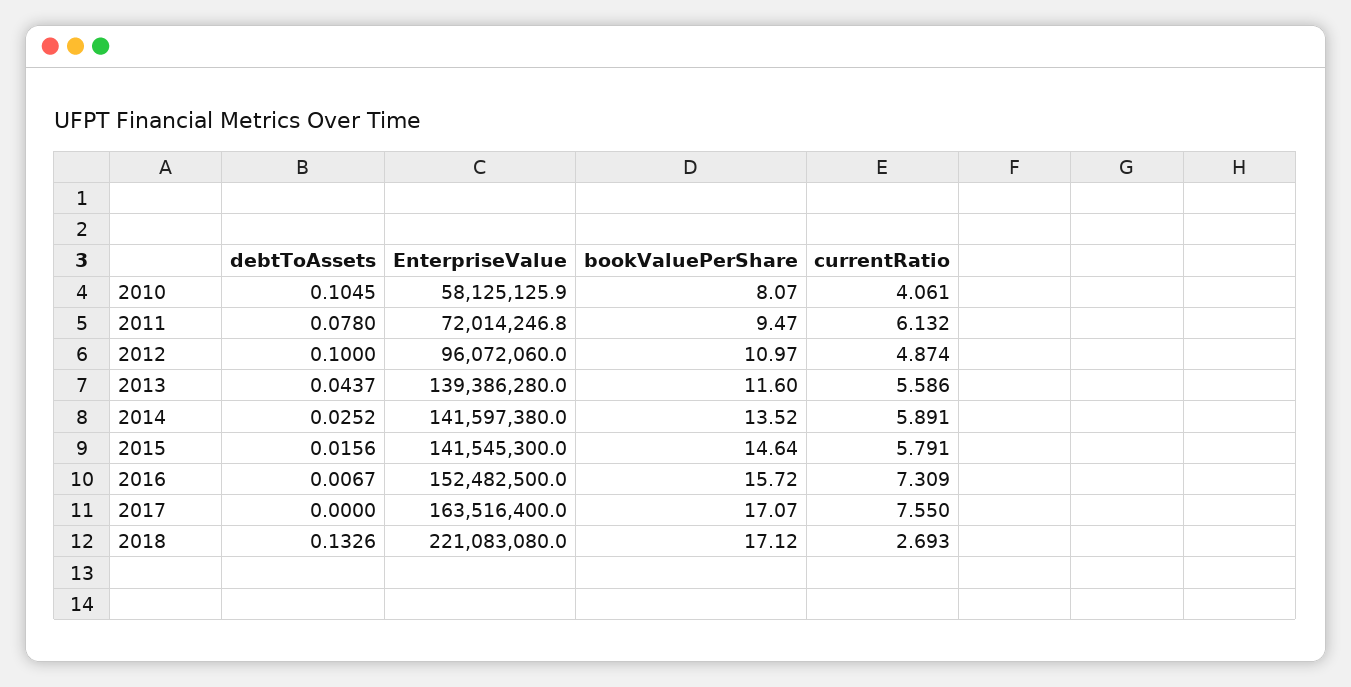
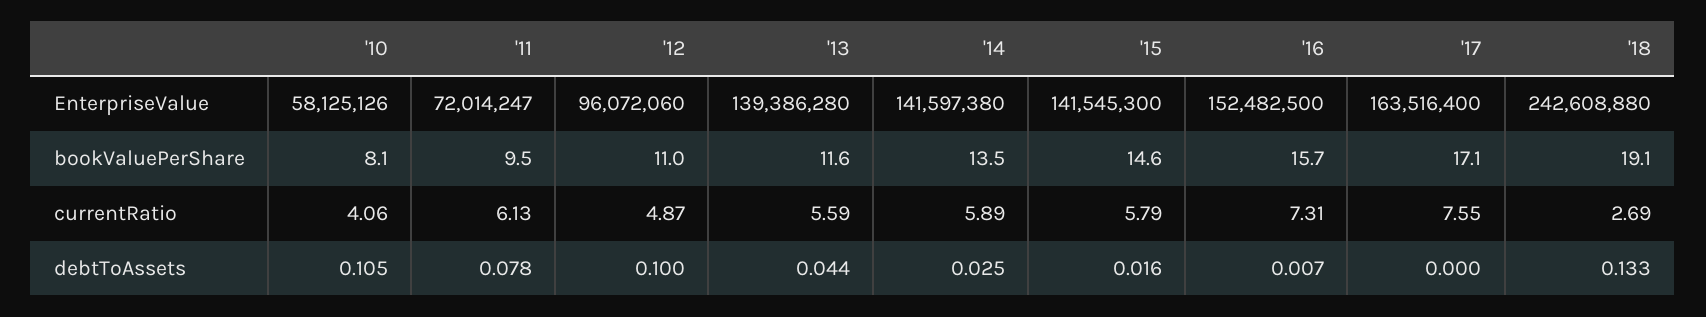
EnterpriseValue, 2018: 221083080 -> 242608880
bookValuePerShare, 2018: 17.12 -> 19.1

